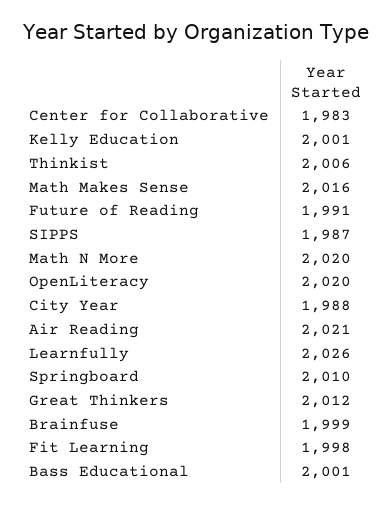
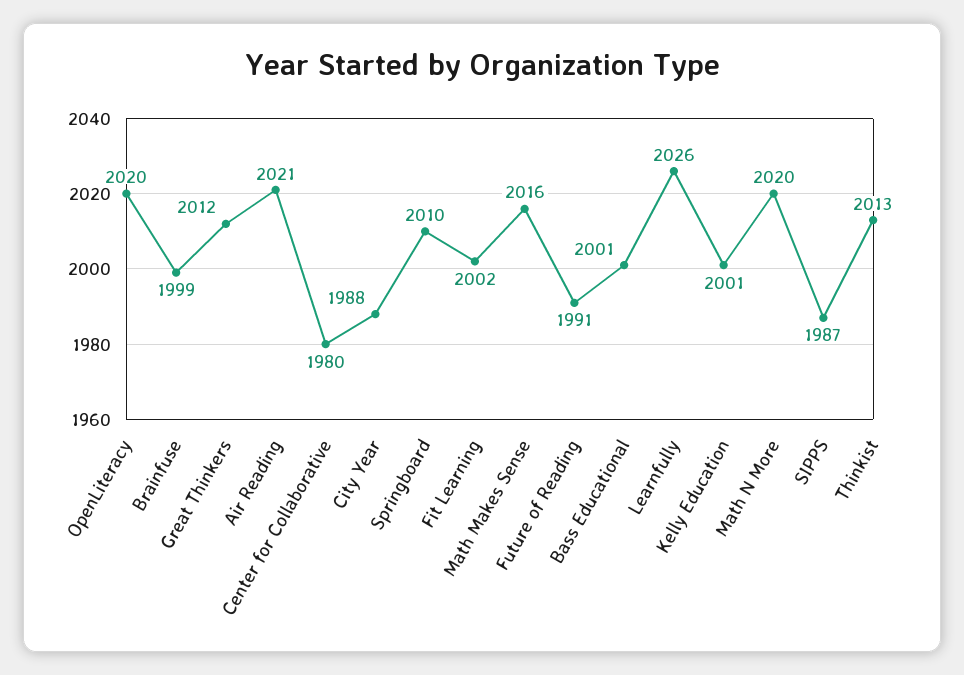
Center for Collaborative: 1983 -> 1980
Thinkist: 2006 -> 2013
Fit Learning: 1998 -> 2002

